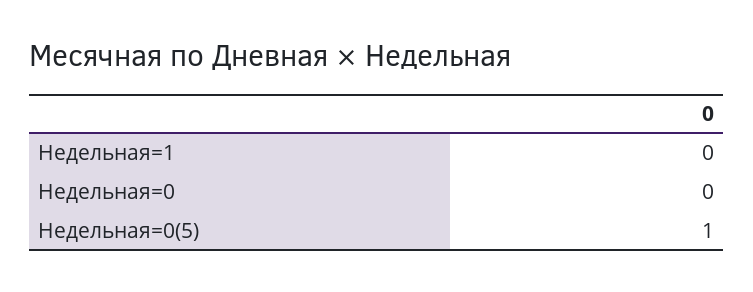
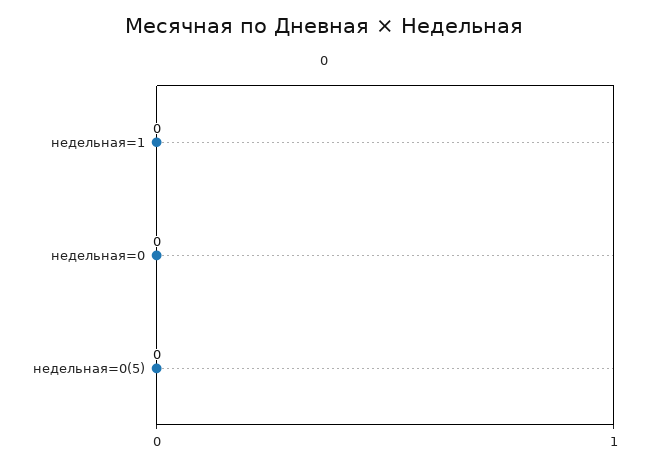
Недельная=0(5): 1 -> 0

